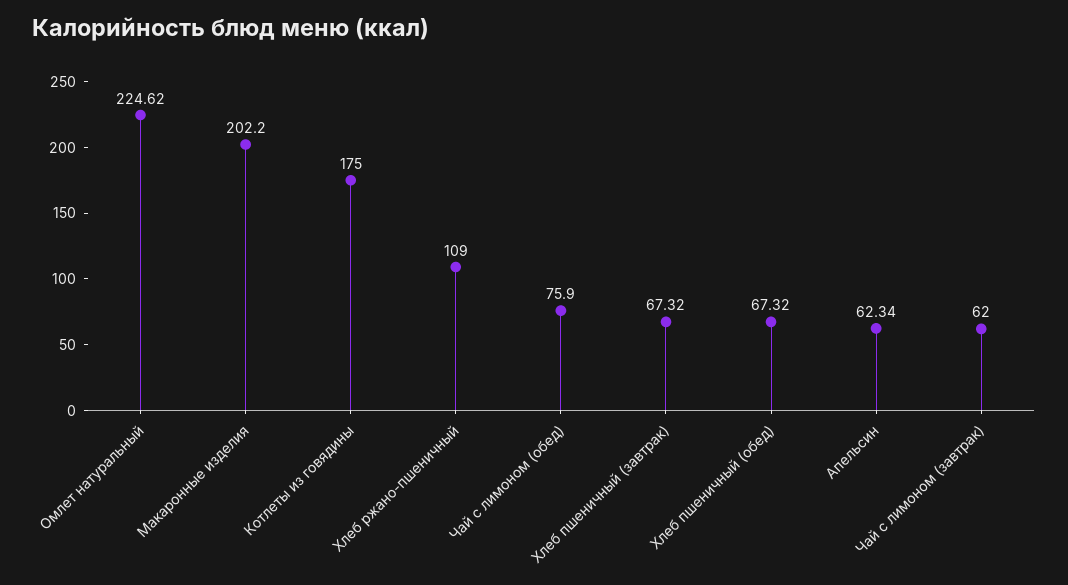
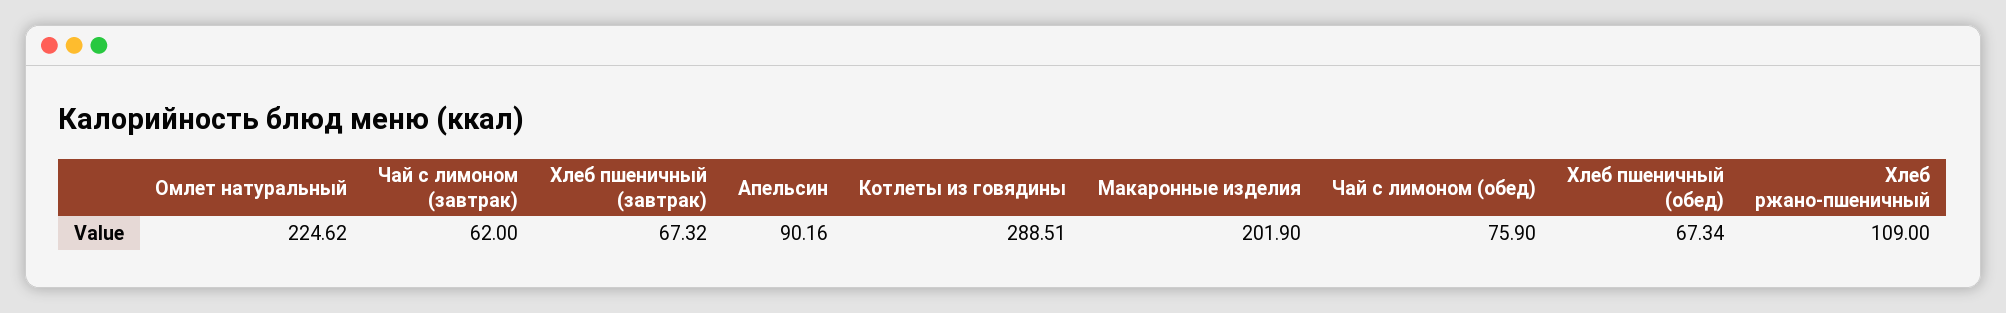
Макаронные изделия: 202.2 -> 201.9
Котлеты из говядины: 175 -> 288.51
Хлеб пшеничный (обед): 67.32 -> 67.34
Апельсин: 62.34 -> 90.16

